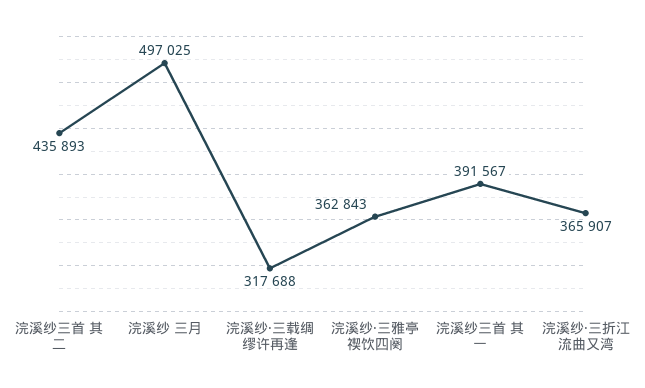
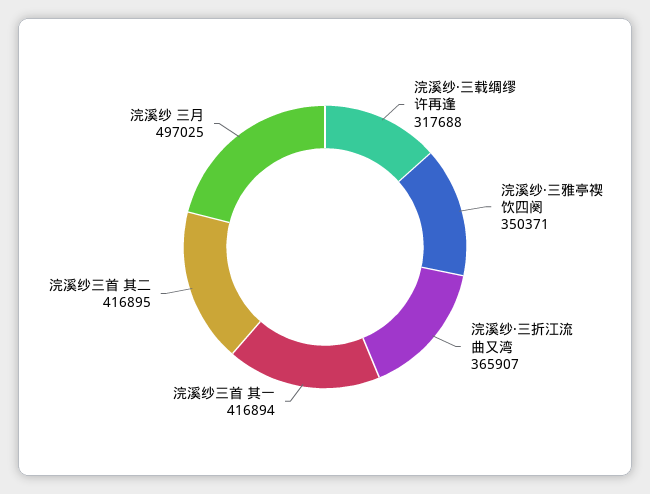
浣溪纱三首 其二: 435893 -> 416895
浣溪纱·三雅亭禊饮四阕: 362843 -> 350371
浣溪纱三首 其一: 391567 -> 416894

